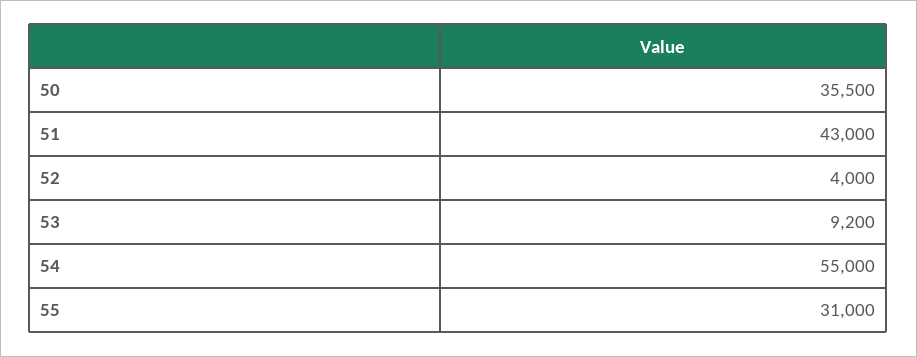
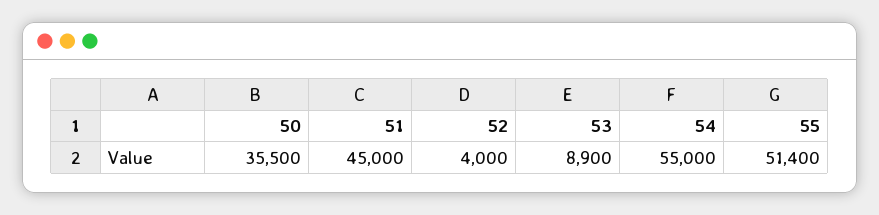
51: 43000 -> 45000
53: 9200 -> 8900
55: 31000 -> 51400

